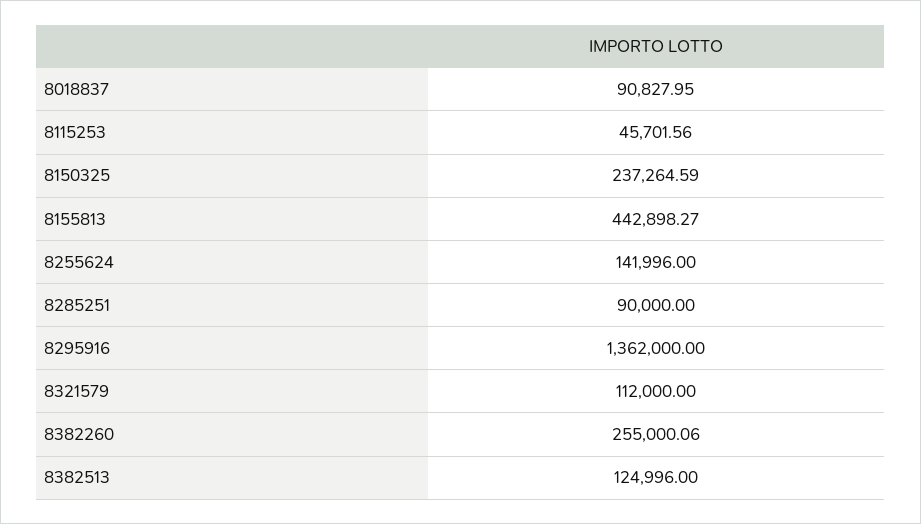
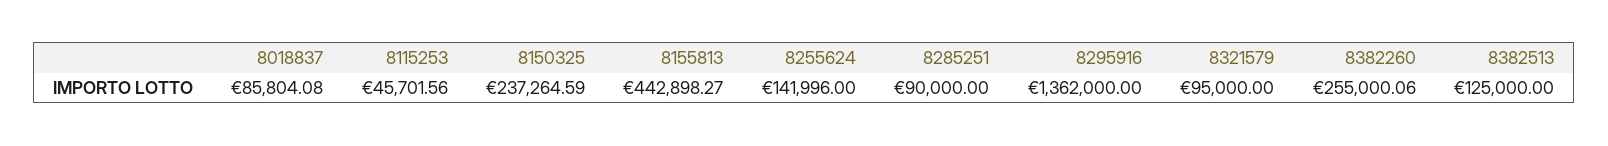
8018837: 90827.95 -> 85804.08
8321579: 112000 -> 95000
8382513: 124996 -> 125000

